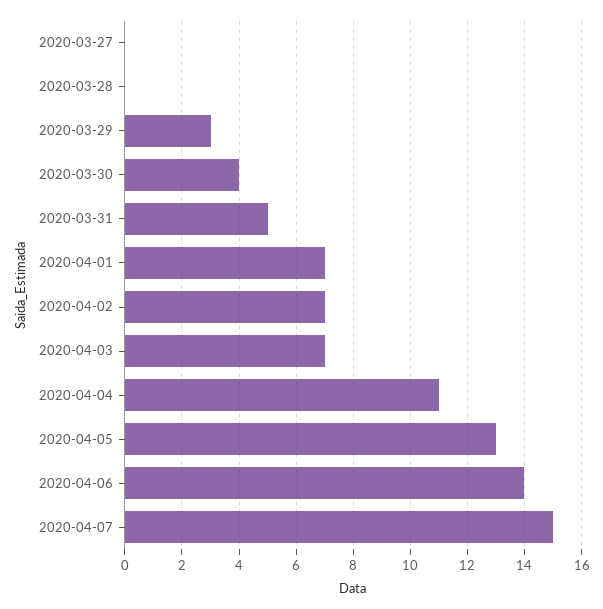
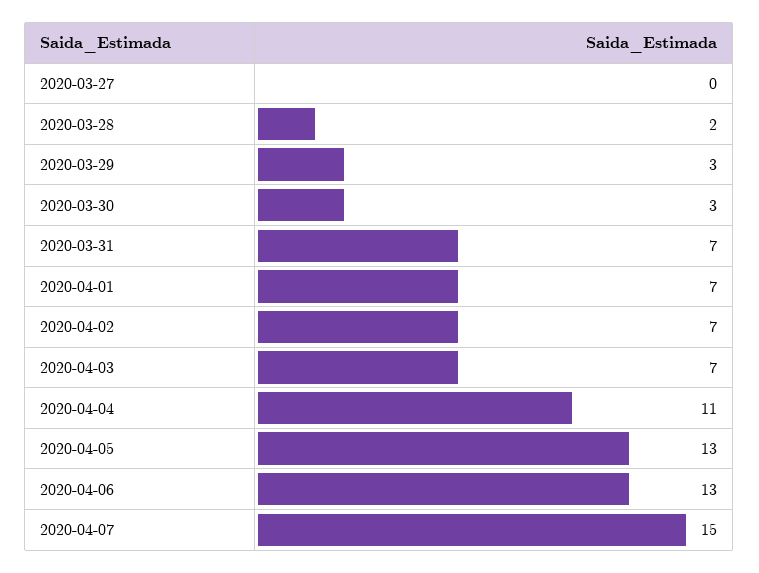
2020-03-28: 0 -> 2
2020-03-30: 4 -> 3
2020-03-31: 5 -> 7
2020-04-06: 14 -> 13

